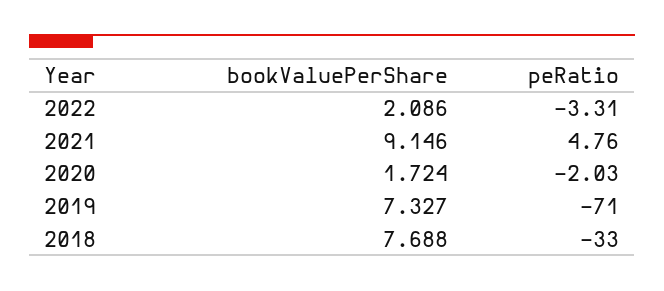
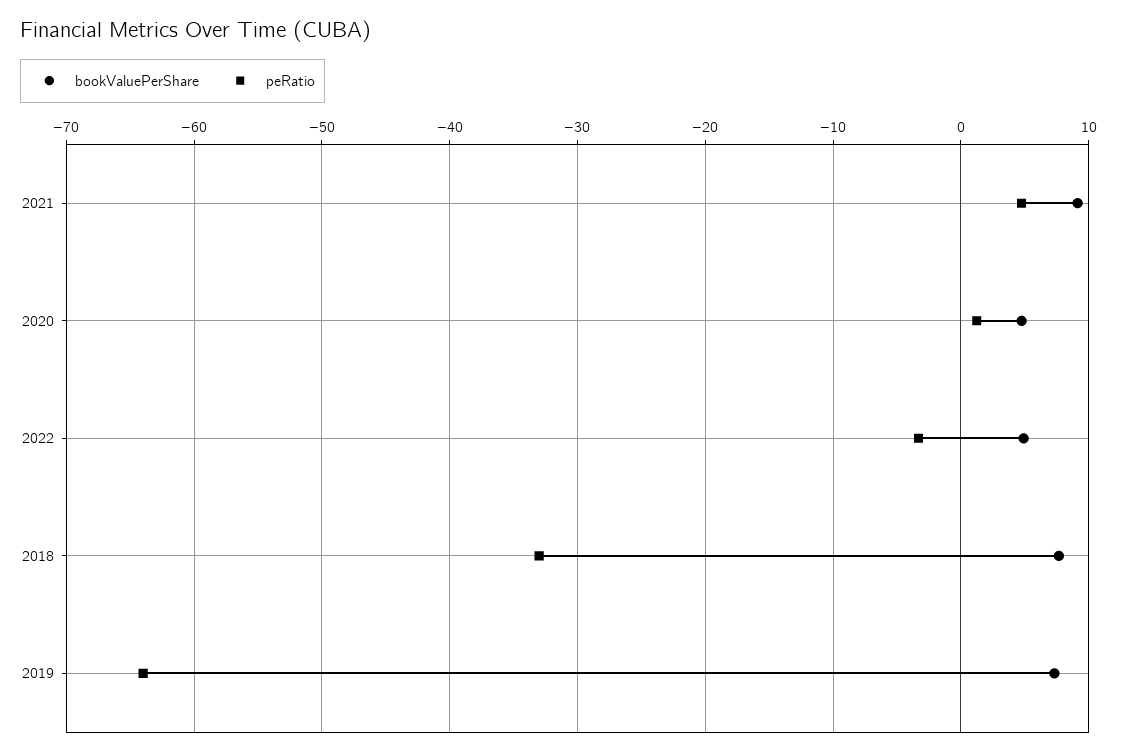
bookValuePerShare, 2022: 2.086 -> 5
bookValuePerShare, 2020: 1.724 -> 5
peRatio, 2020: -2.03 -> 1
peRatio, 2019: -71 -> -64

